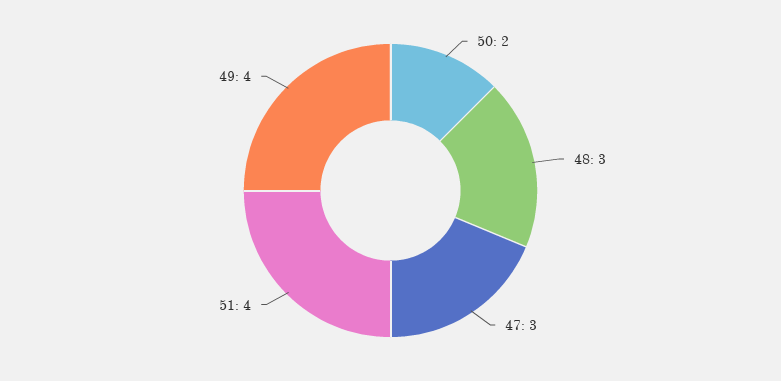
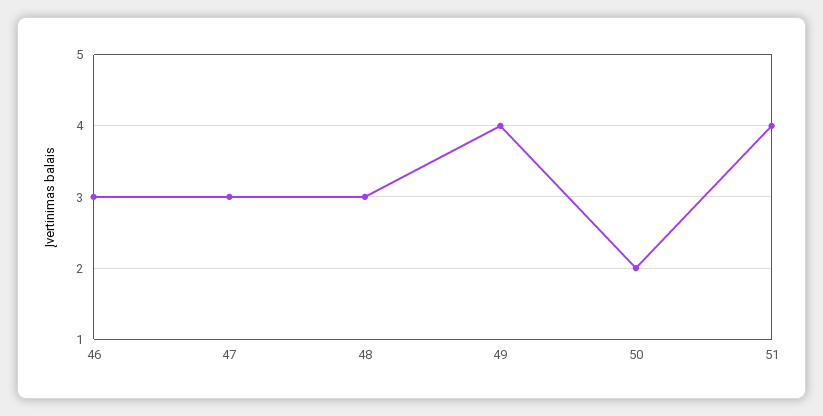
46: none -> 3

